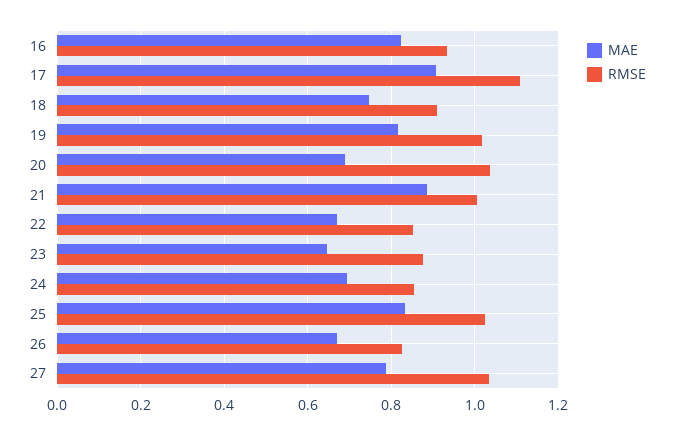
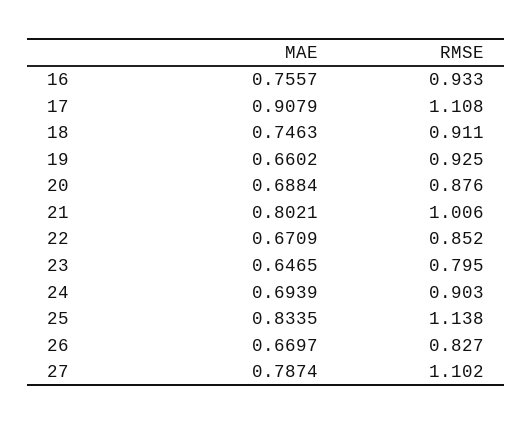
MAE, 16: 0.82 -> 0.7557
MAE, 19: 0.82 -> 0.6602
RMSE, 19: 1.02 -> 0.925
RMSE, 20: 1.04 -> 0.876
MAE, 21: 0.88 -> 0.8021
RMSE, 23: 0.88 -> 0.795
RMSE, 24: 0.86 -> 0.903
RMSE, 25: 1.02 -> 1.138
RMSE, 27: 1.04 -> 1.102

